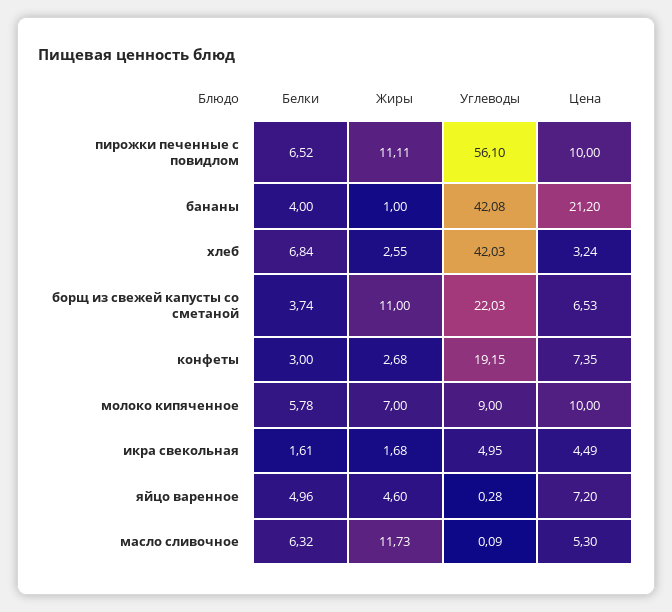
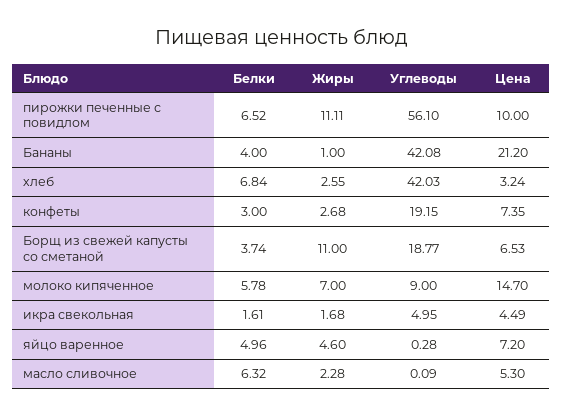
Углеводы, борщ из свежей капусты со сметаной: 22.03 -> 18.77
Цена, молоко кипяченное: 10 -> 14.7
Жиры, масло сливочное: 11.73 -> 2.28

